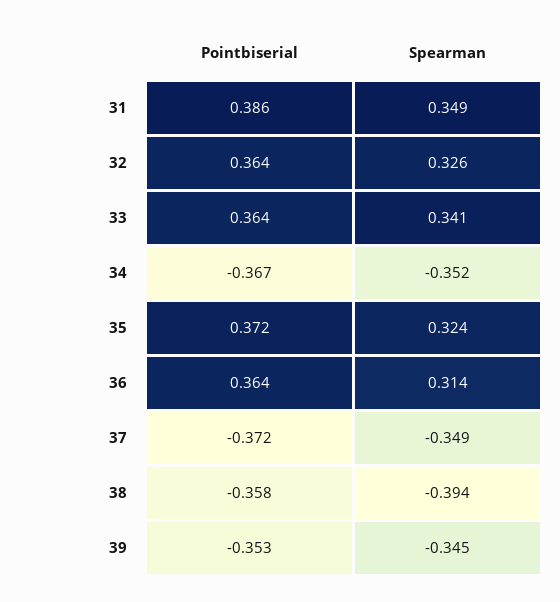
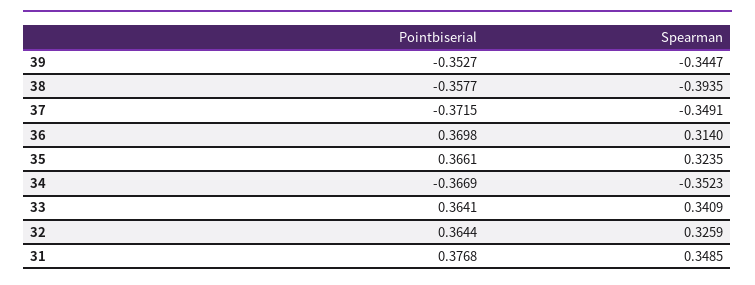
Pointbiserial, 31: 0.386 -> 0.3768
Pointbiserial, 35: 0.372 -> 0.3661
Pointbiserial, 36: 0.364 -> 0.3698

